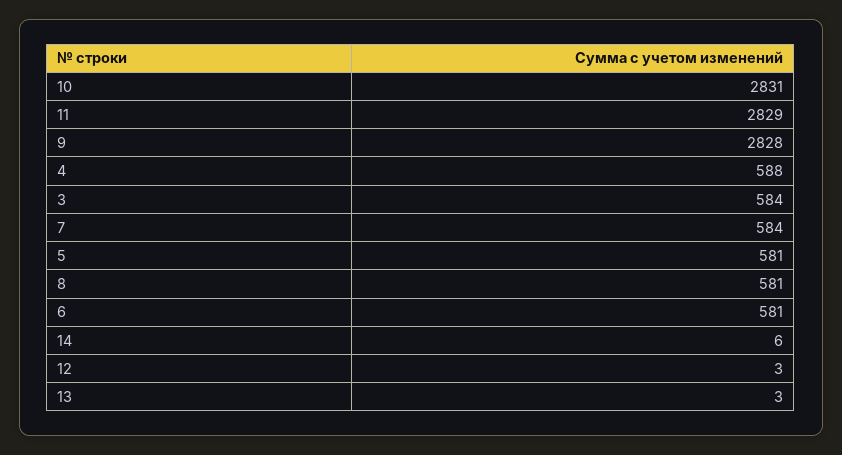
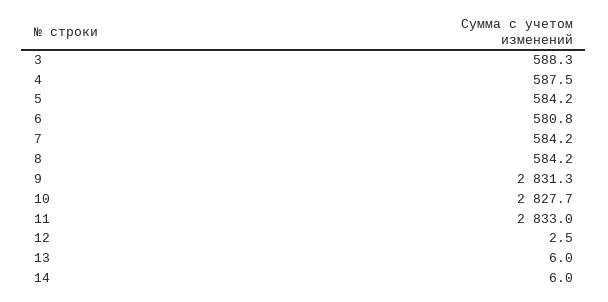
10: 2831 -> 2827.7
11: 2829 -> 2833
9: 2828 -> 2831.3
3: 584 -> 588.3
5: 581 -> 584.2
8: 581 -> 584.2
13: 3 -> 6

